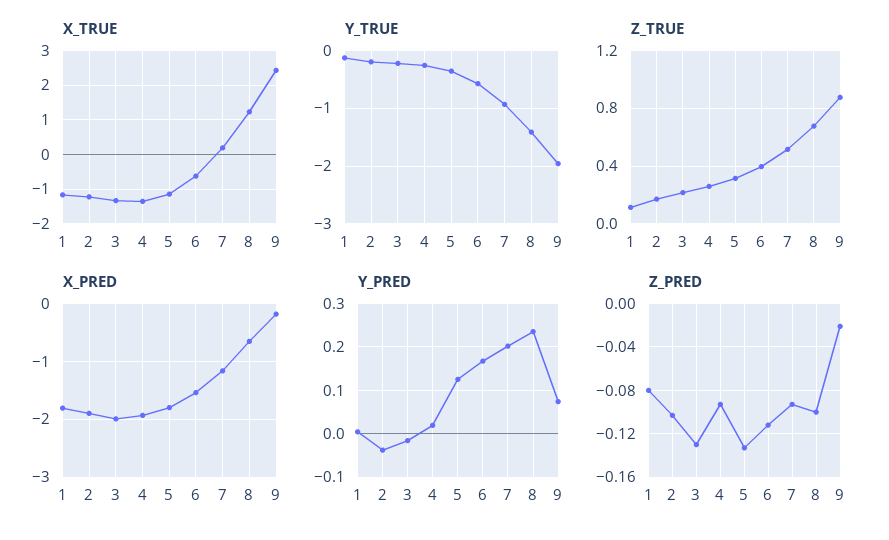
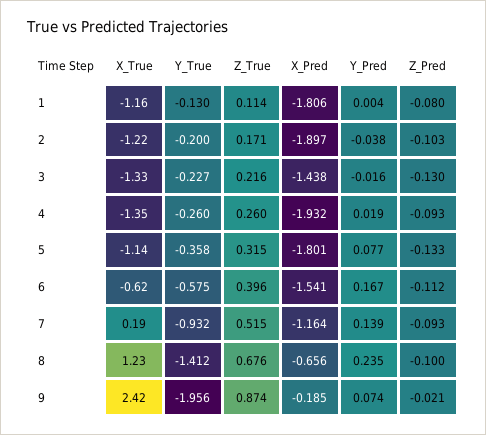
X_PRED, 3: -2 -> -1.438
Y_PRED, 5: 0.12 -> 0.077
Y_PRED, 7: 0.2 -> 0.139

